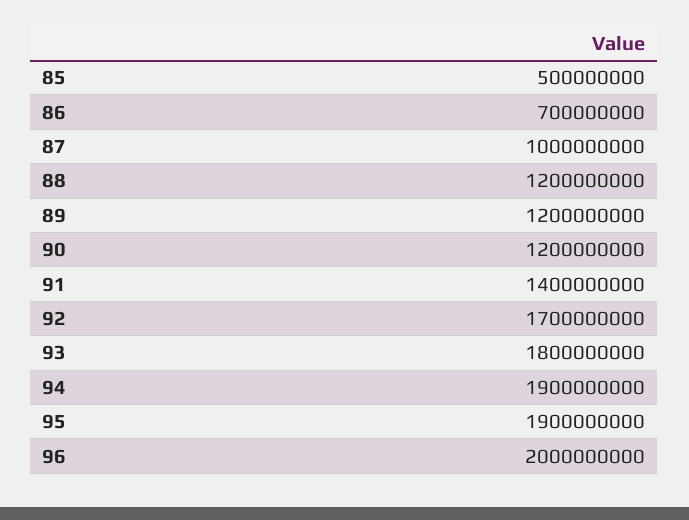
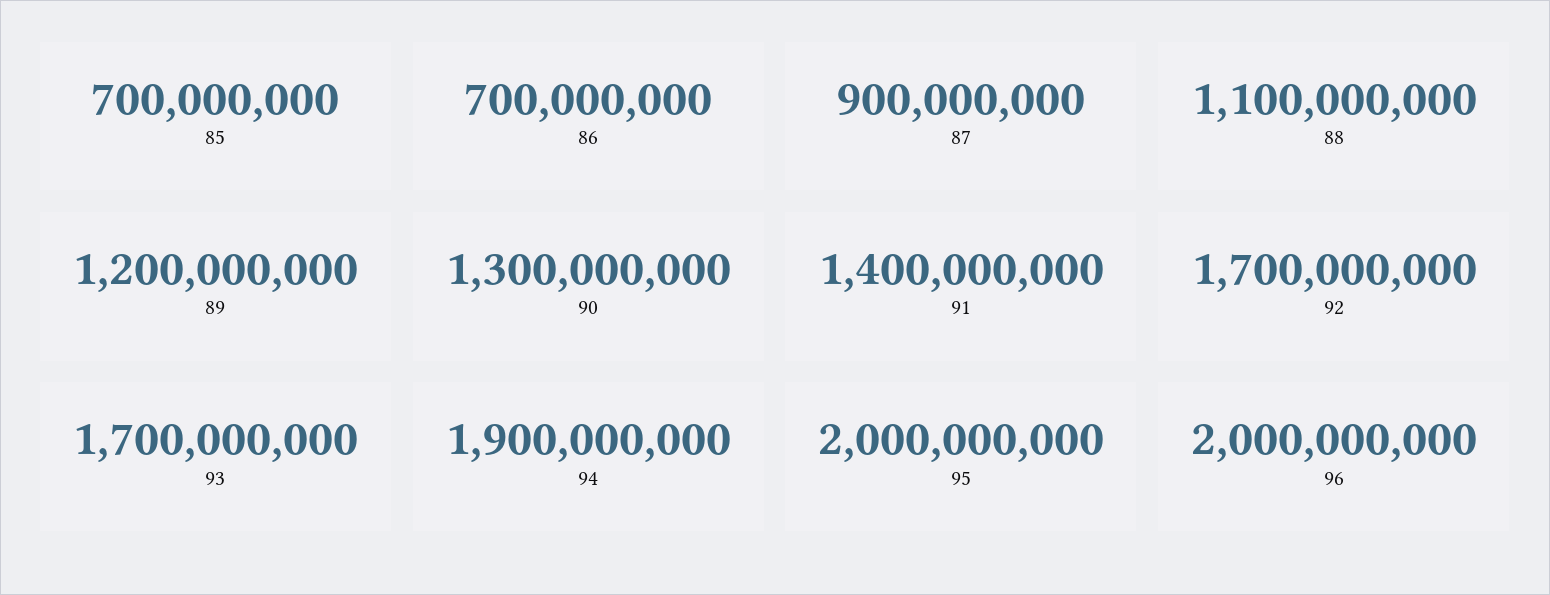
85: 500000000 -> 700000000
87: 1000000000 -> 900000000
88: 1200000000 -> 1100000000
90: 1200000000 -> 1300000000
93: 1800000000 -> 1700000000
95: 1900000000 -> 2000000000

